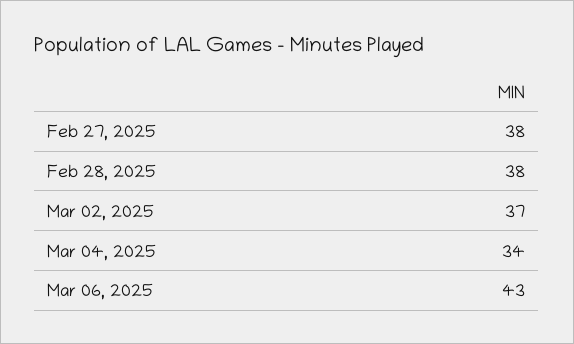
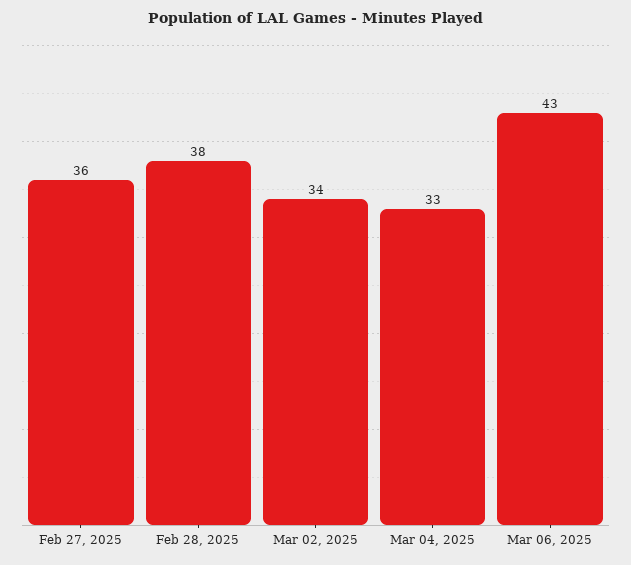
Feb 27, 2025: 38 -> 36
Mar 02, 2025: 37 -> 34
Mar 04, 2025: 34 -> 33

